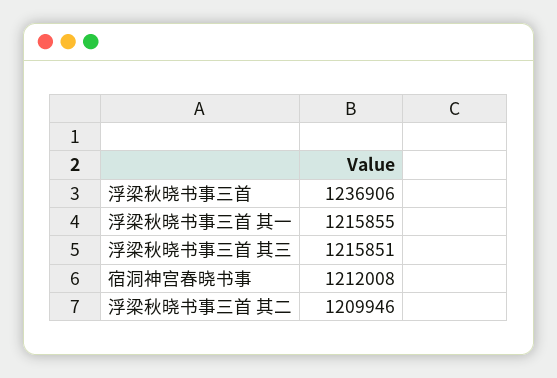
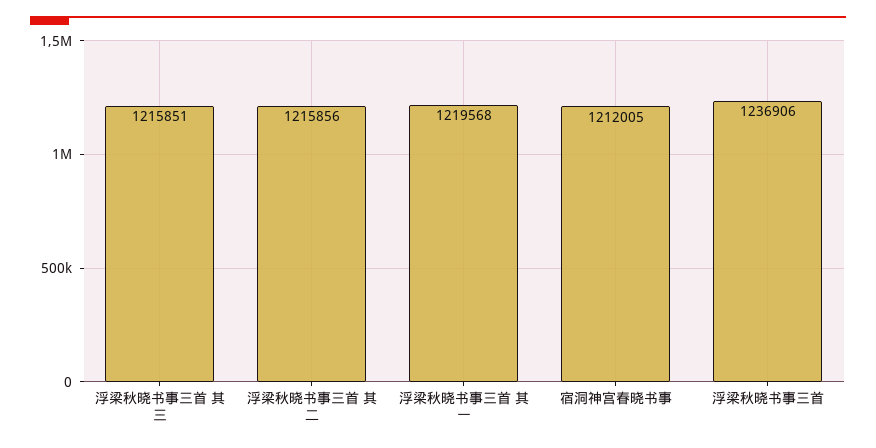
浮梁秋晓书事三首 其一: 1215855 -> 1219568
宿洞神宫春晓书事: 1212008 -> 1212005
浮梁秋晓书事三首 其二: 1209946 -> 1215856

